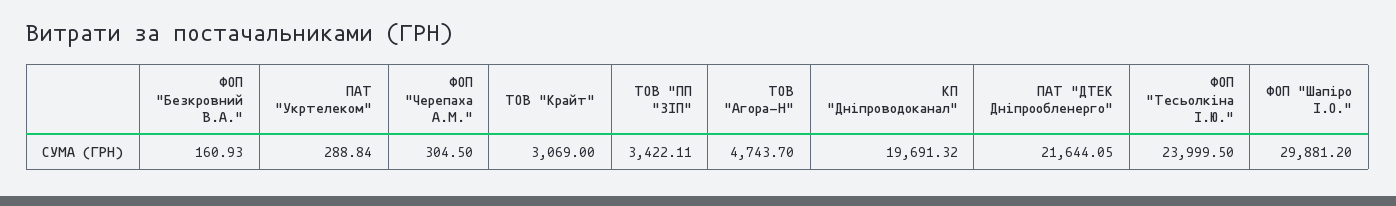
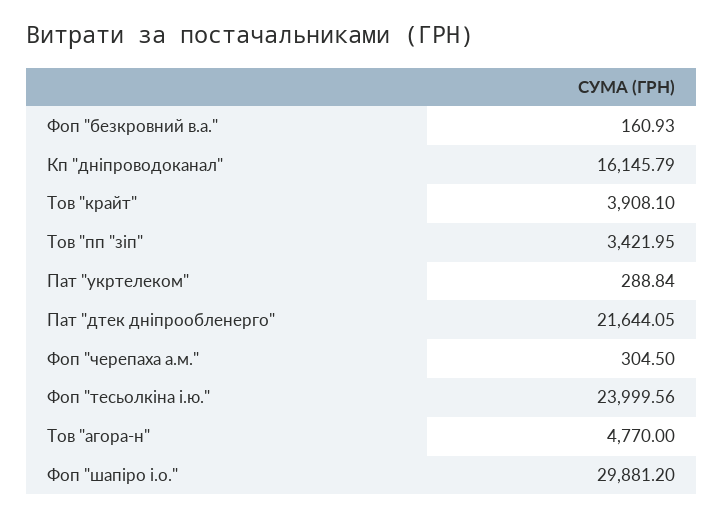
ТОВ "Крайт": 3069 -> 3908.1
ТОВ "ПП "ЗІП": 3422.11 -> 3421.95
ТОВ "Агора-Н": 4743.7 -> 4770
КП "Дніпроводоканал": 19691.32 -> 16145.79
ФОП "Тесьолкіна І.Ю.": 23999.5 -> 23999.56

